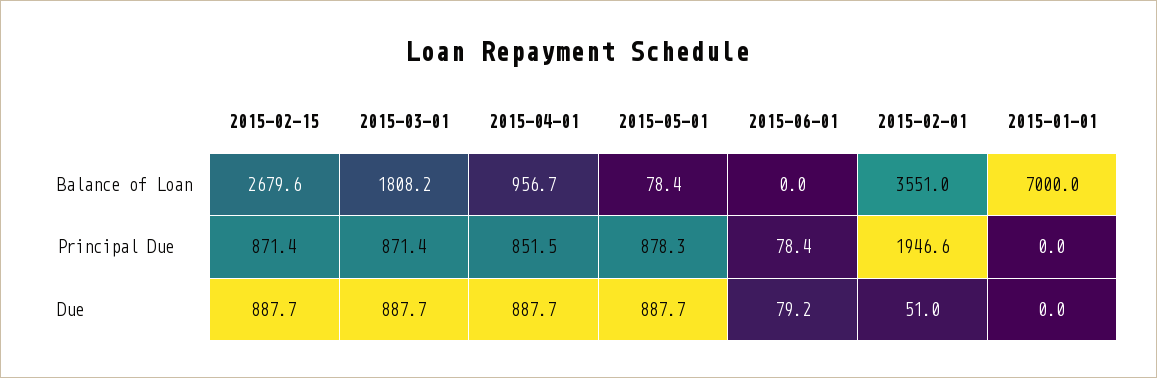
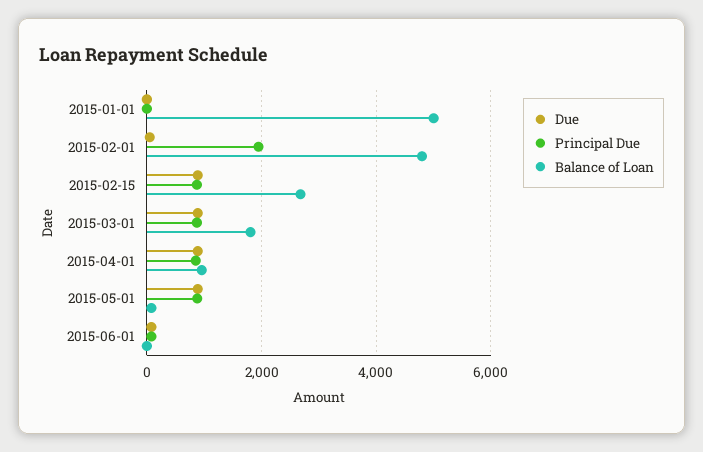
Balance of Loan, 2015-02-01: 3551 -> 4800
Balance of Loan, 2015-01-01: 7000 -> 5000

